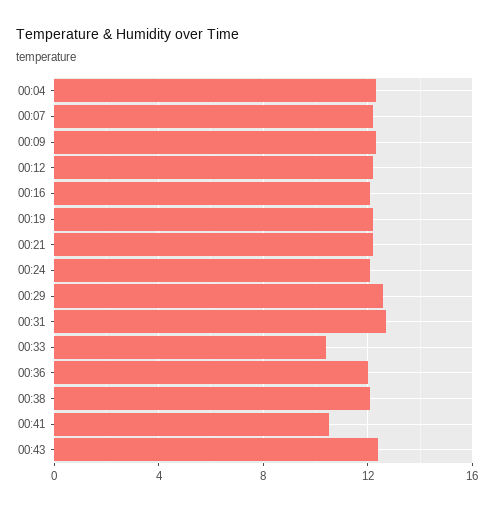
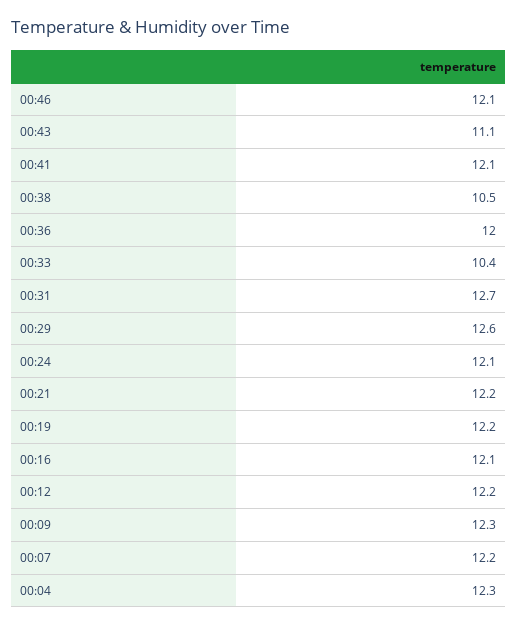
00:38: 12 -> 10.5
00:41: 10.5 -> 12.1
00:43: 12.5 -> 11.1
00:46: none -> 12.1

